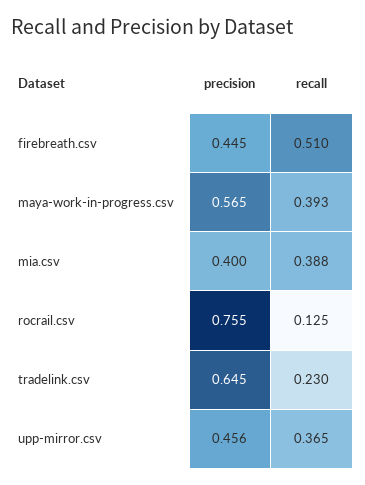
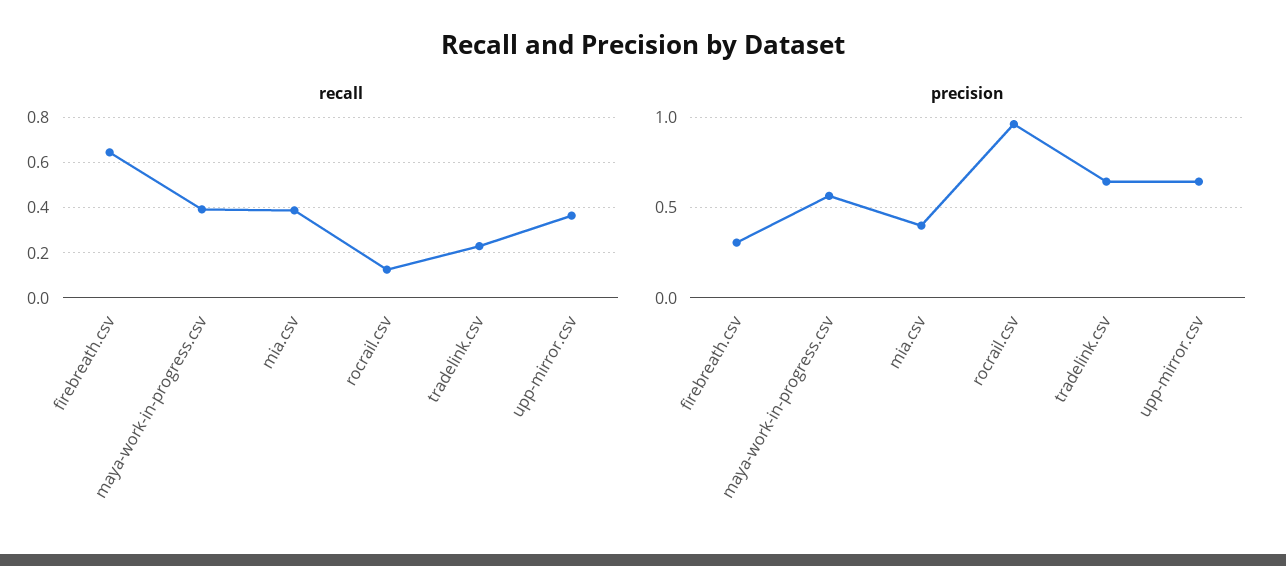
precision, firebreath.csv: 0.445 -> 0.3
recall, firebreath.csv: 0.51 -> 0.65
precision, rocrail.csv: 0.755 -> 0.95
precision, upp-mirror.csv: 0.456 -> 0.65

